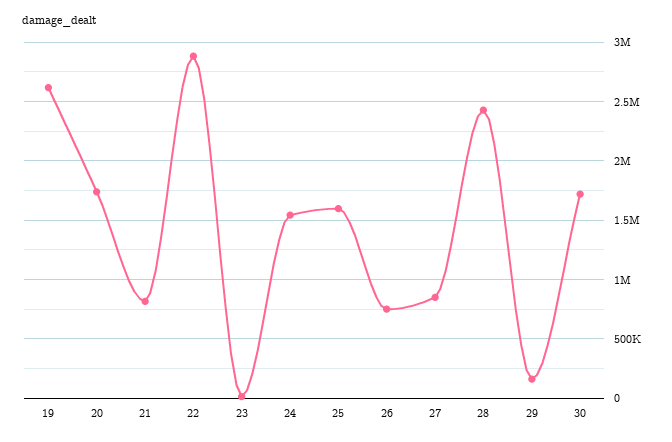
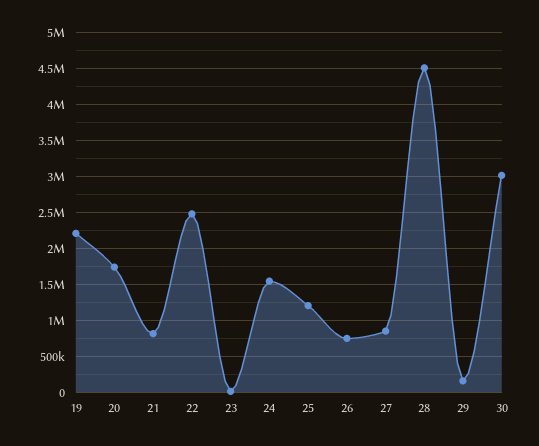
19: 2600000 -> 2200000
22: 2900000 -> 2500000
25: 1600000 -> 1200000
28: 2400000 -> 4500000
30: 1700000 -> 3000000

